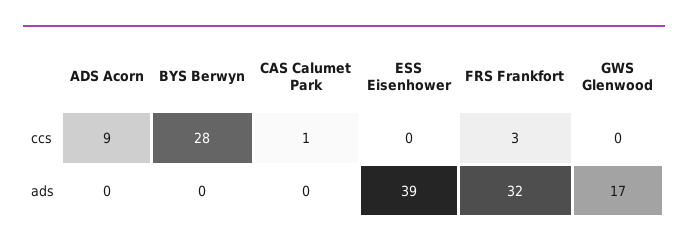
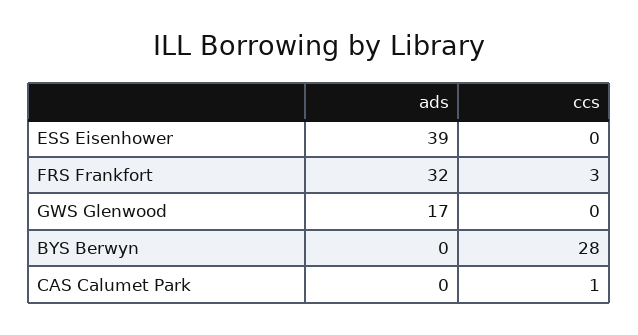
ADS Acorn, ccs: 9 -> none
ADS Acorn, ads: 0 -> none

